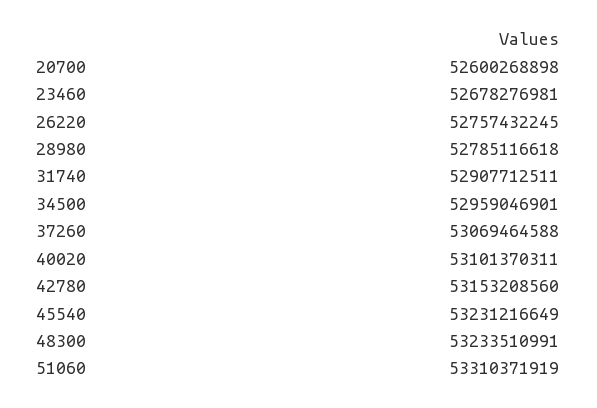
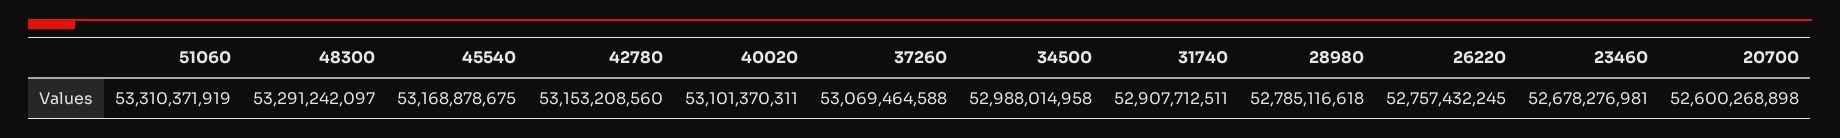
34500: 52959046901 -> 52988014958
45540: 53231216649 -> 53168878675
48300: 53233510991 -> 53291242097

